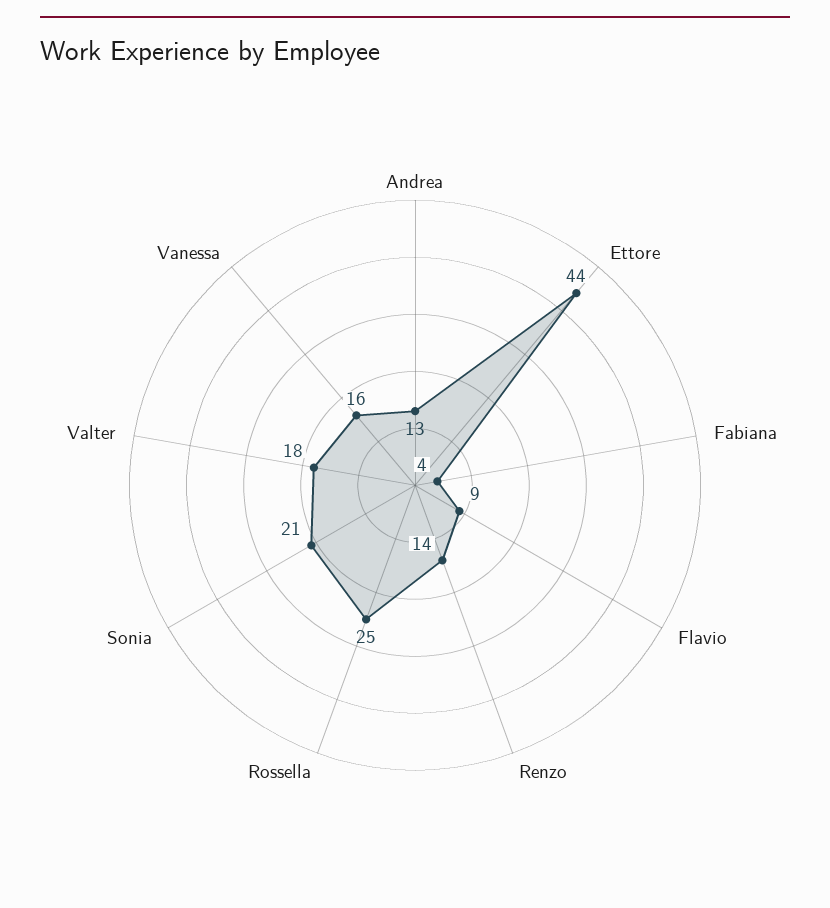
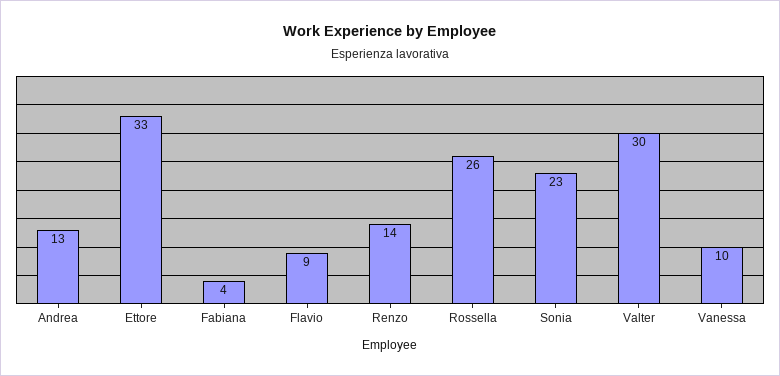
Ettore: 44 -> 33
Rossella: 25 -> 26
Sonia: 21 -> 23
Valter: 18 -> 30
Vanessa: 16 -> 10

